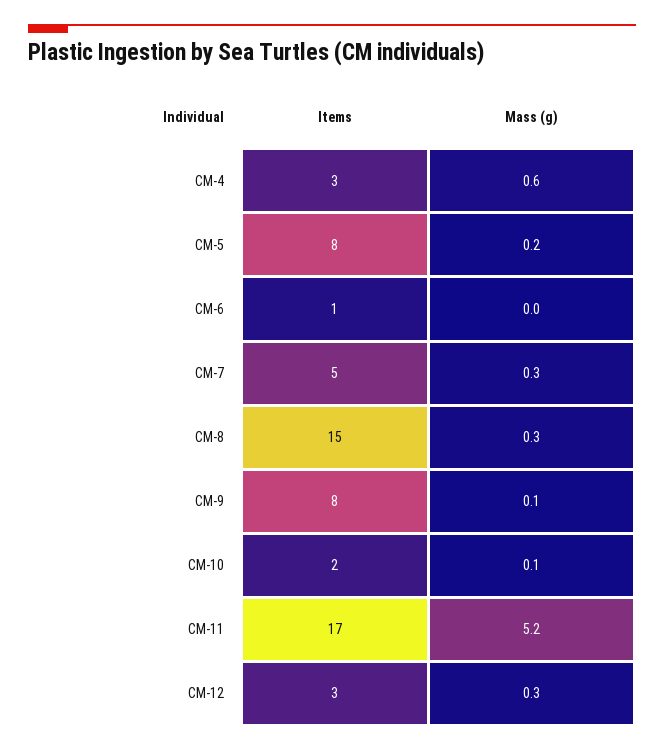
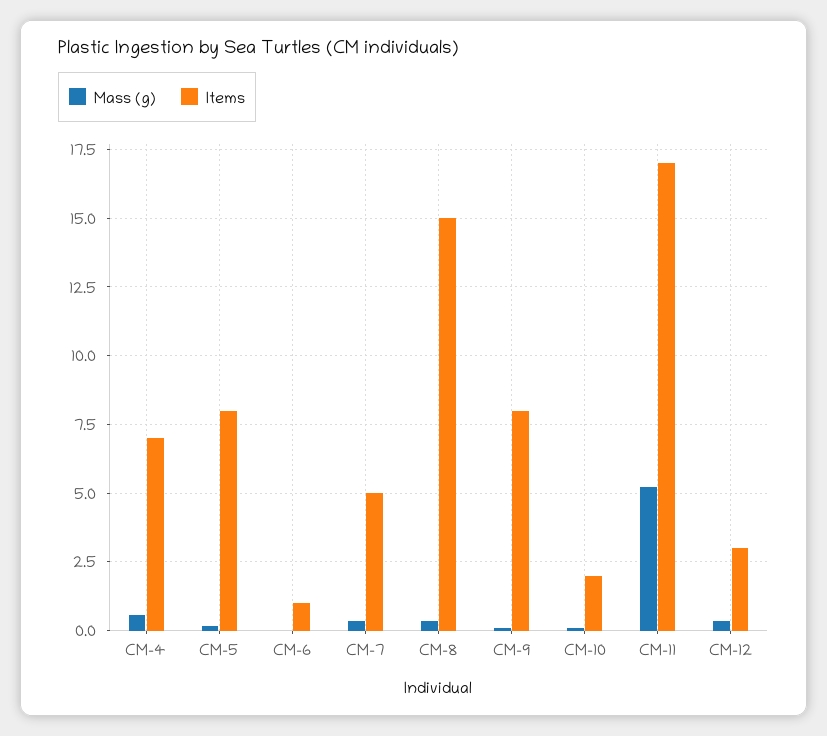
Items, CM-4: 3 -> 7

